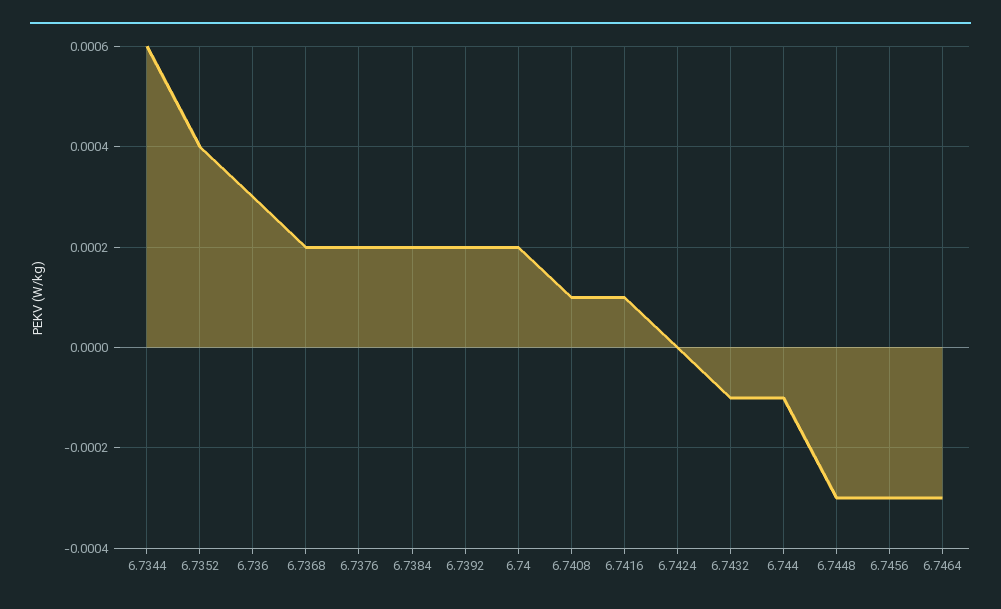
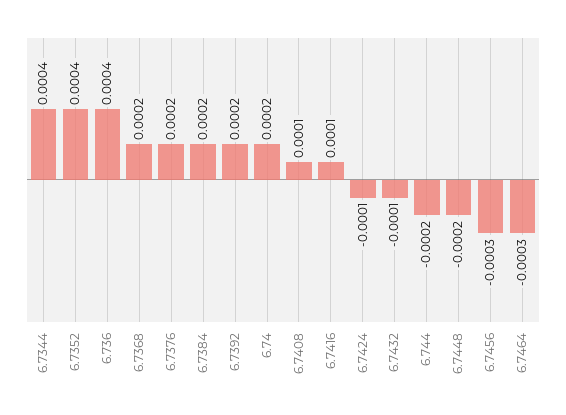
6.7344: 0.0006 -> 0.0004
6.736: 0.0003 -> 0.0004
6.7424: 0 -> -0.0001
6.744: -0.0001 -> -0.0002
6.7448: -0.0003 -> -0.0002

